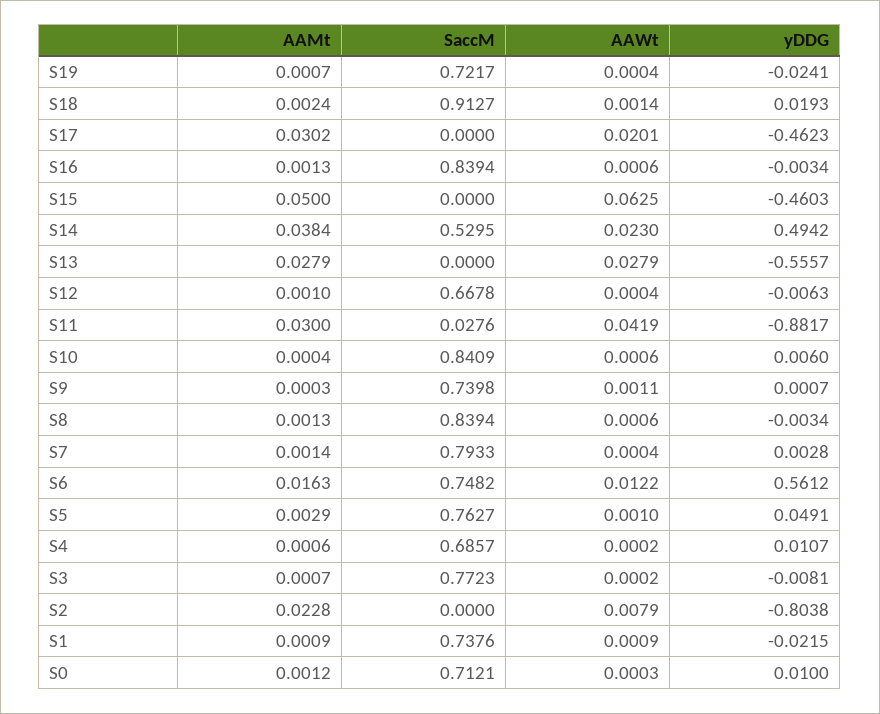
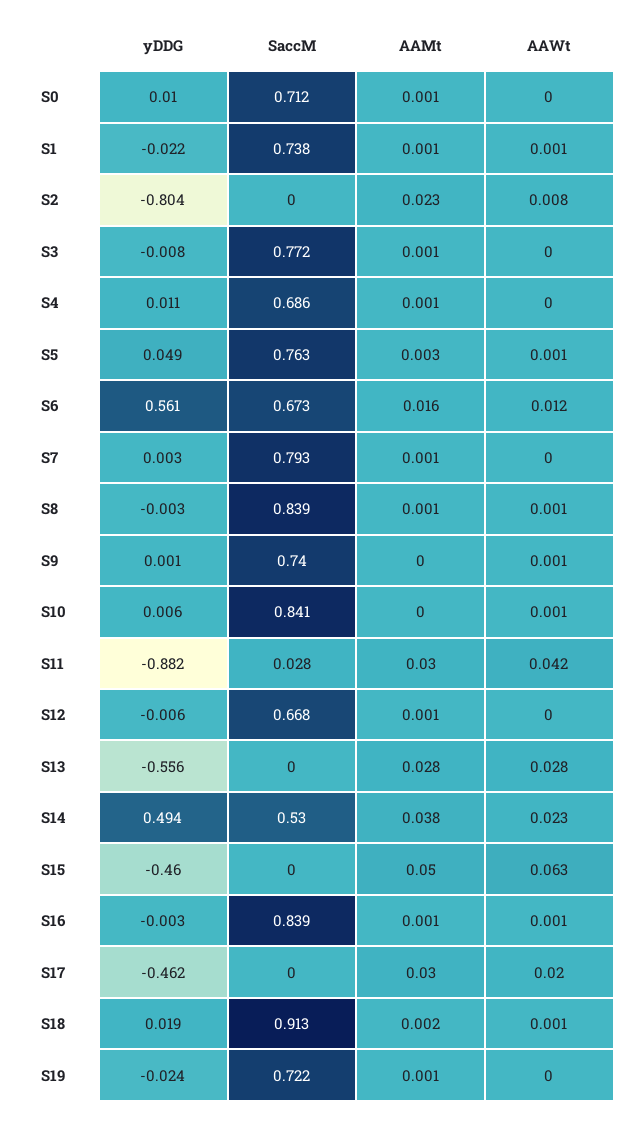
SaccM, S6: 0.7482 -> 0.673

